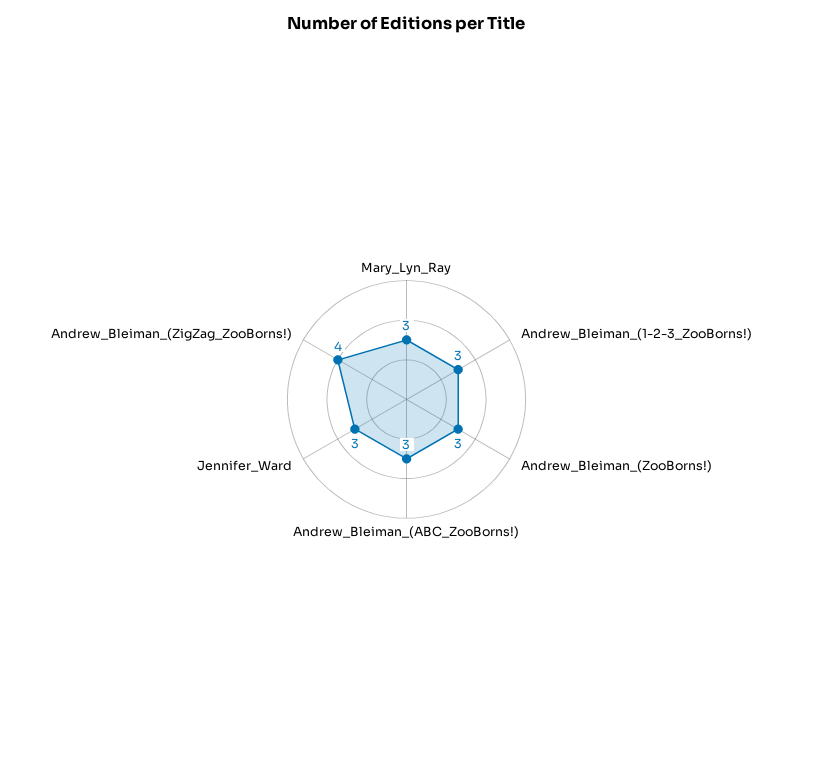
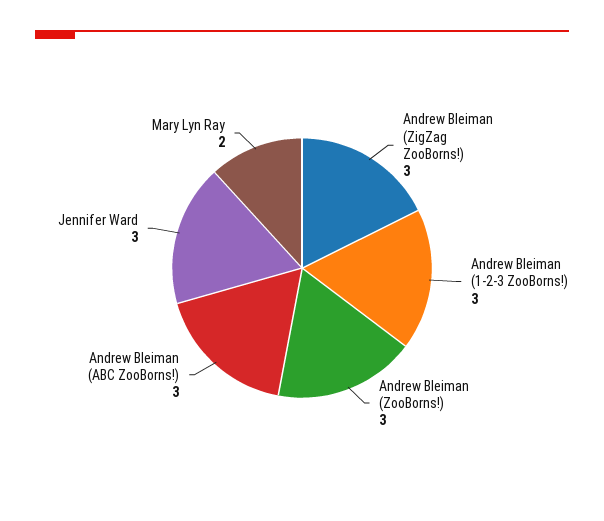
Mary_Lyn_Ray: 3 -> 2
Andrew_Bleiman_(ZigZag_ZooBorns!): 4 -> 3

